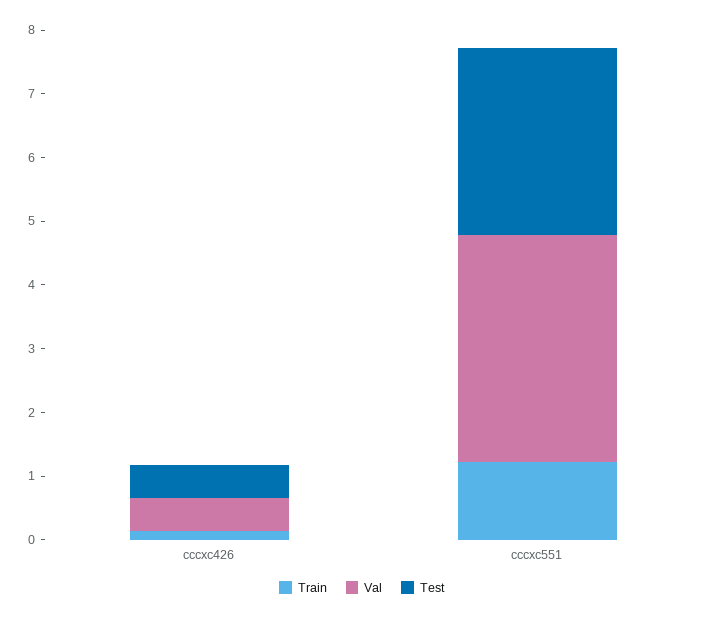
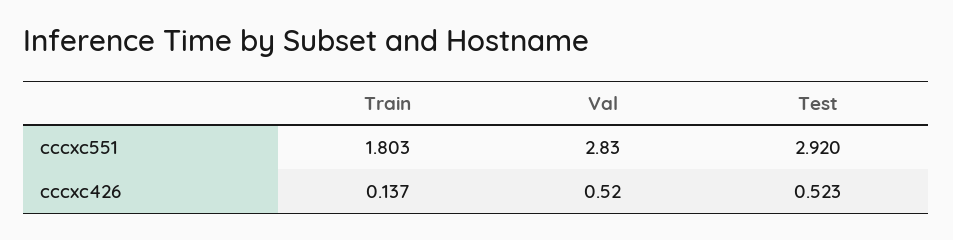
Train, cccxc551: 1.2 -> 1.803
Val, cccxc551: 3.6 -> 2.83

